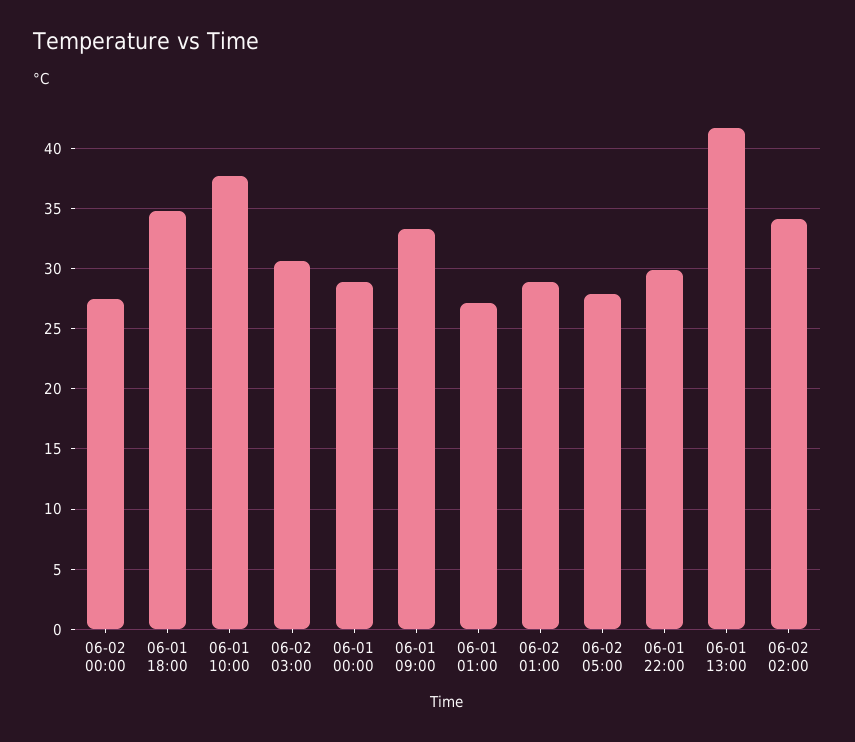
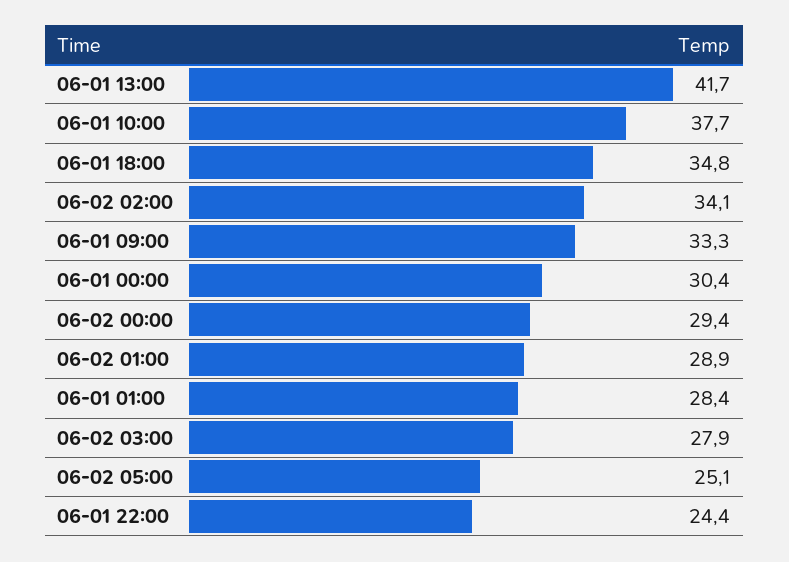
06-02 00:00: 27.5 -> 29.4
06-02 03:00: 30.5 -> 27.9
06-01 00:00: 29 -> 30.4
06-01 01:00: 27 -> 28.4
06-02 05:00: 28 -> 25.1
06-01 22:00: 30 -> 24.4

